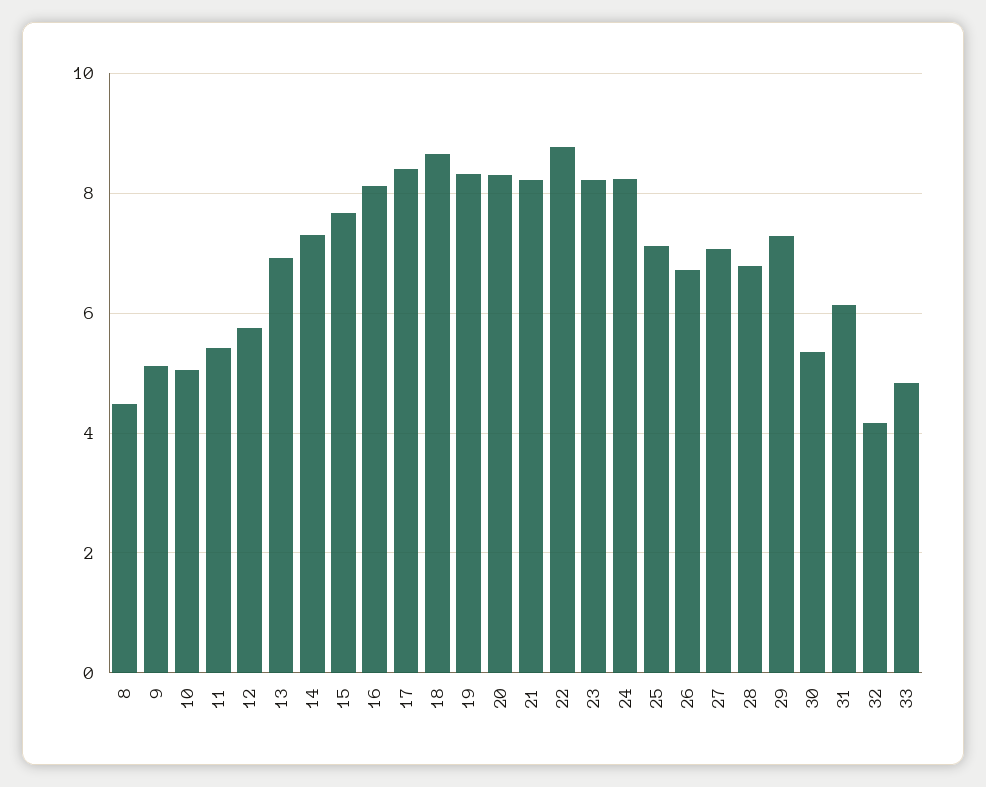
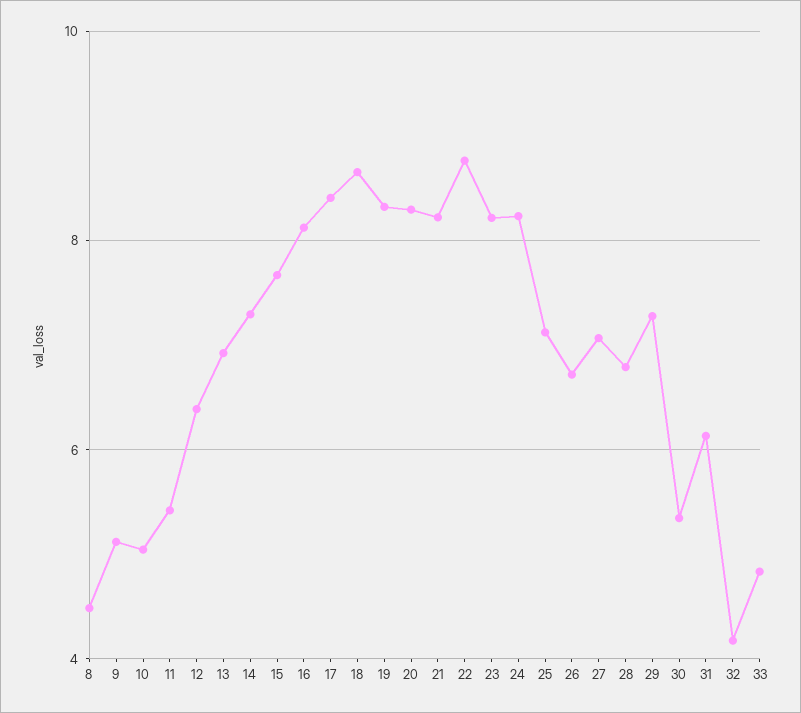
12: 5.8 -> 6.4

